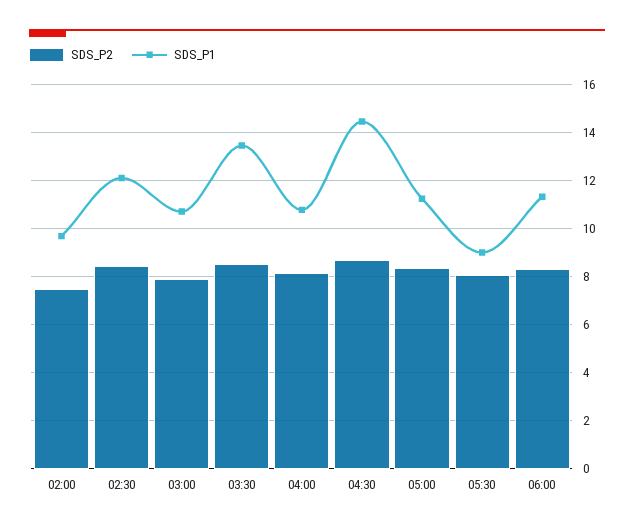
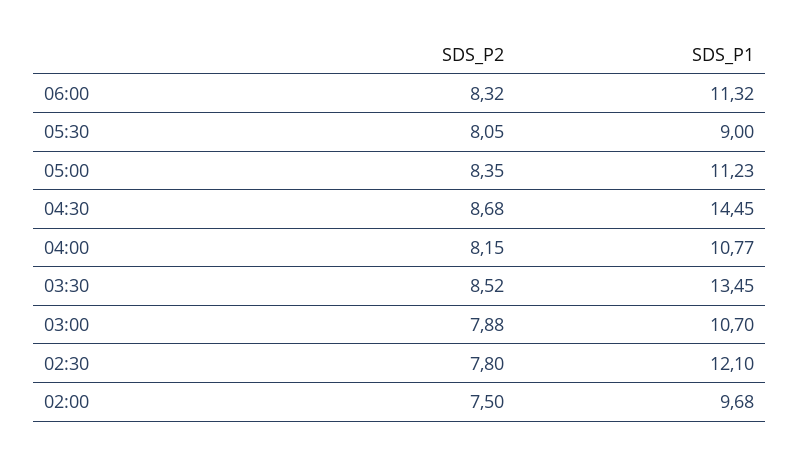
SDS_P2, 02:30: 8.5 -> 7.8

